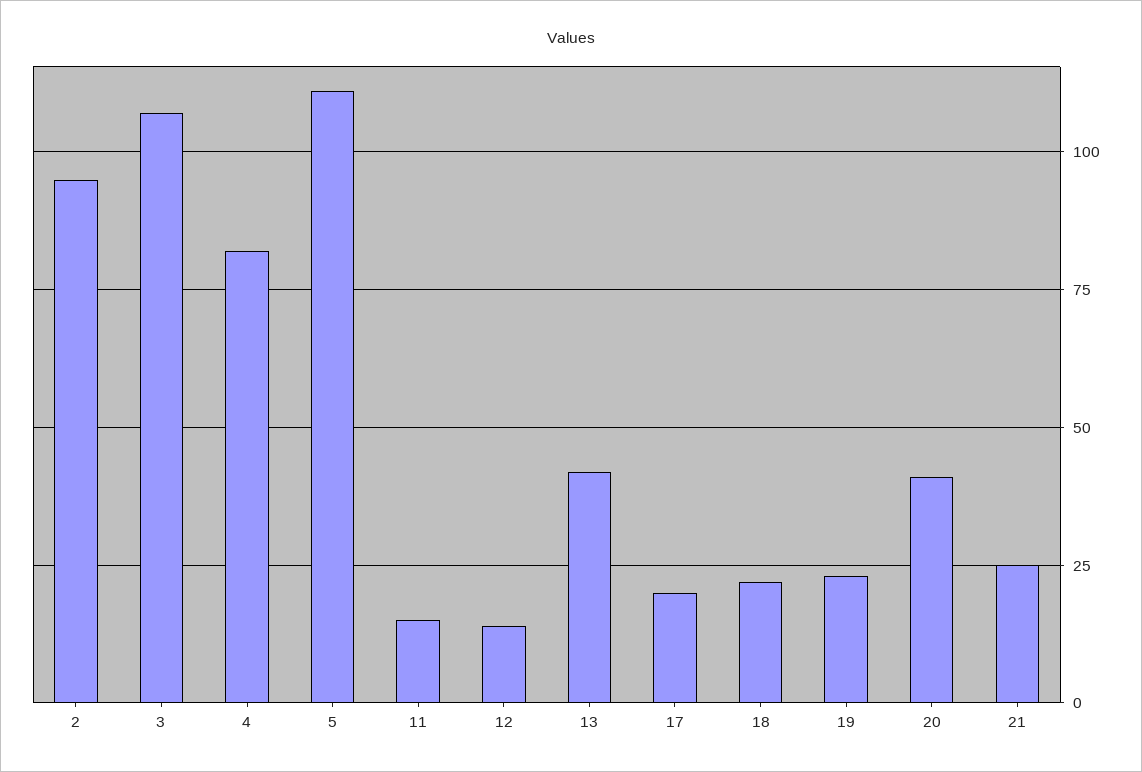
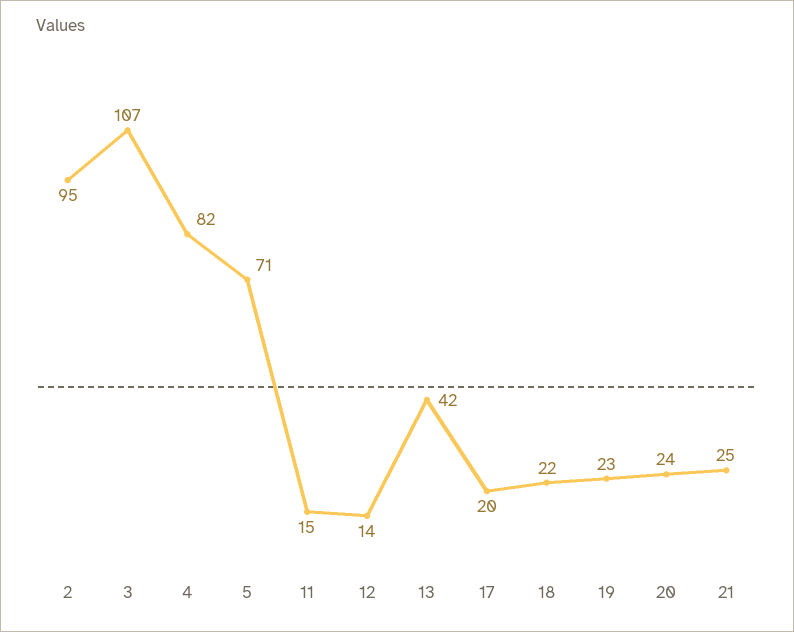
5: 110 -> 71
20: 40 -> 24

